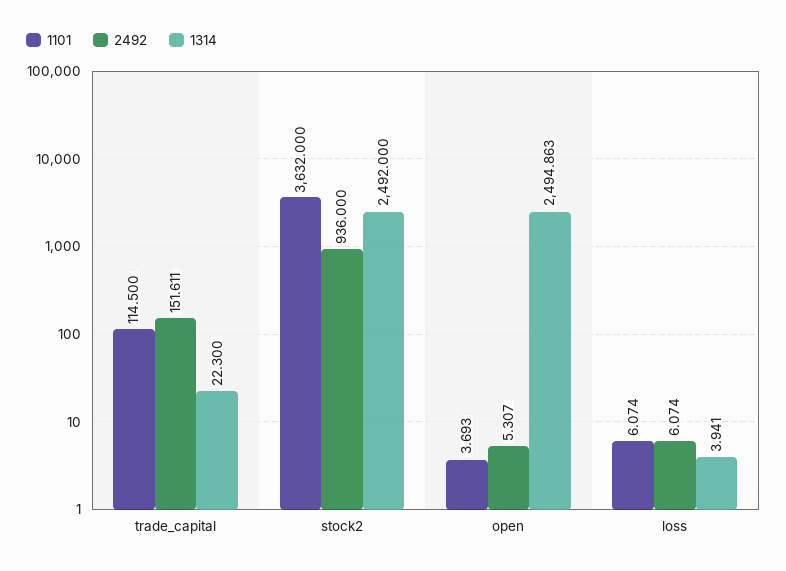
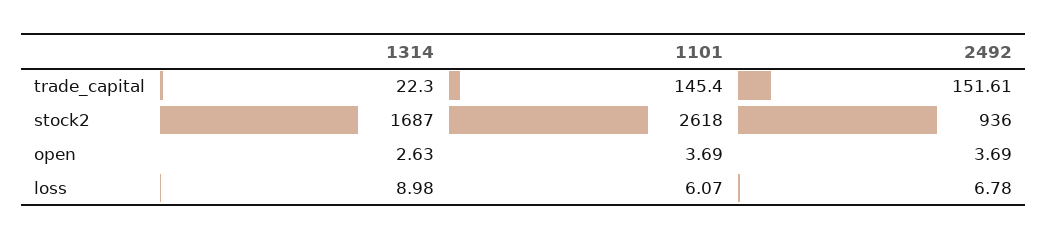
1101, trade_capital: 114.5 -> 145.4
1101, stock2: 3632 -> 2618
1314, stock2: 2492 -> 1687
2492, open: 5.307 -> 3.69
1314, open: 2494.863 -> 2.63
2492, loss: 6.074 -> 6.78
1314, loss: 3.941 -> 8.98

